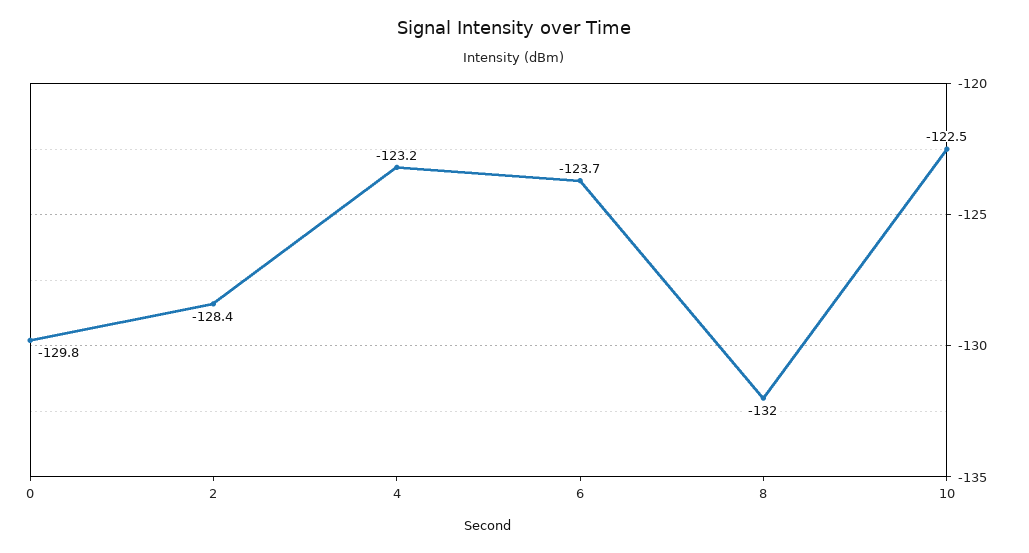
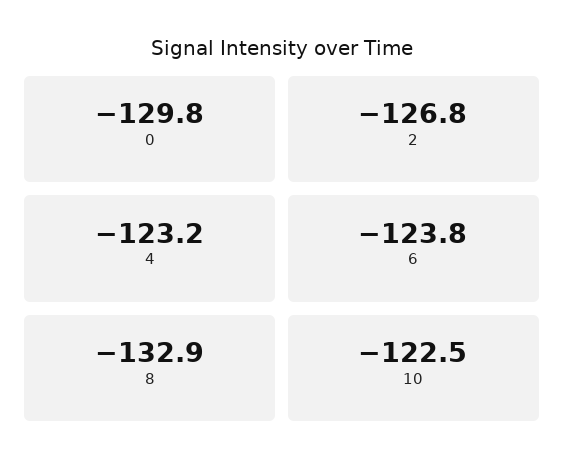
2: -128.4 -> -126.8
6: -123.7 -> -123.8
8: -132 -> -132.9

